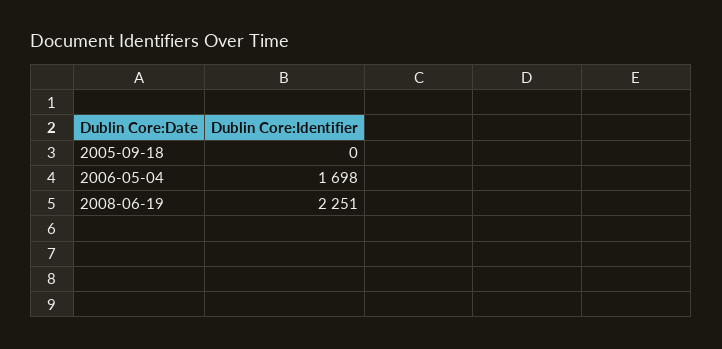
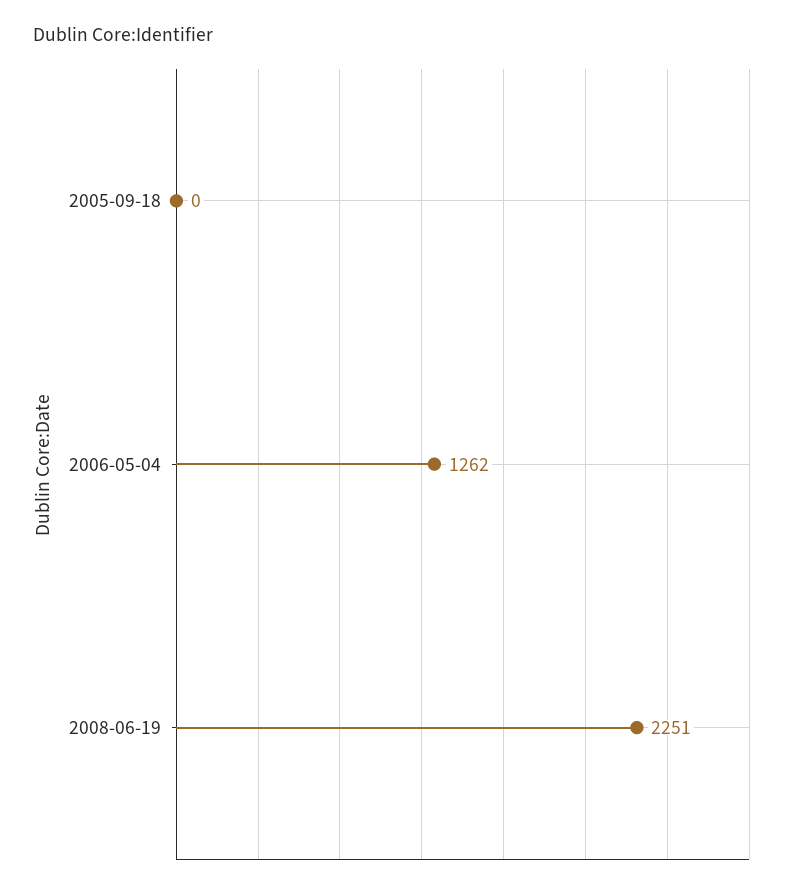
2006-05-04: 1698 -> 1262

